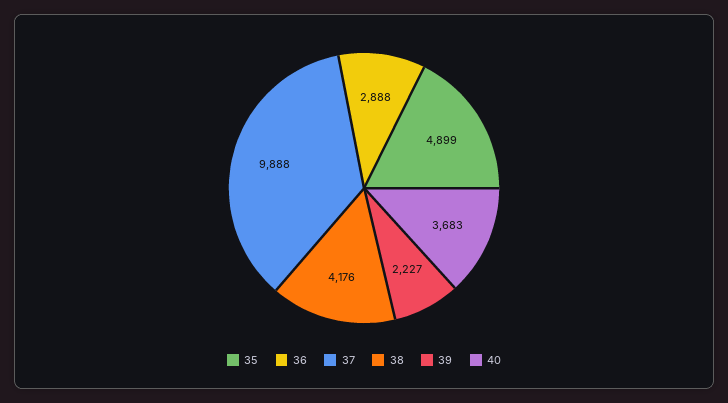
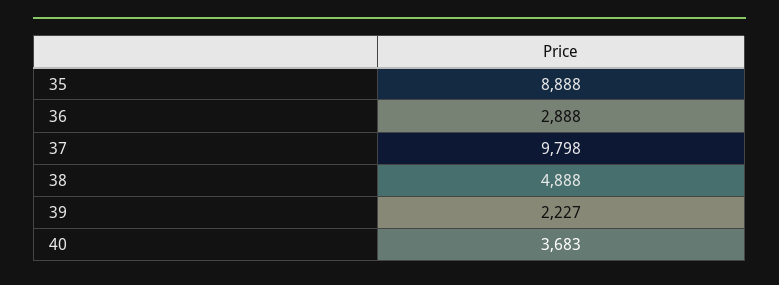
35: 4899 -> 8888
37: 9888 -> 9798
38: 4176 -> 4888

